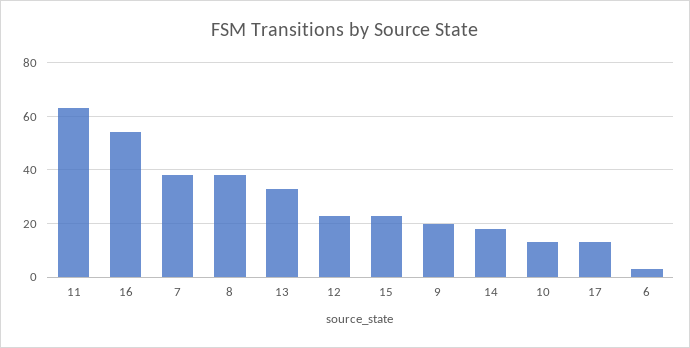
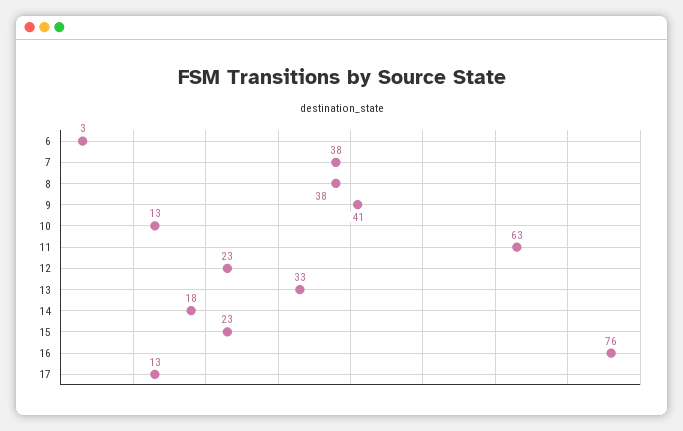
16: 55 -> 76
9: 20 -> 41

